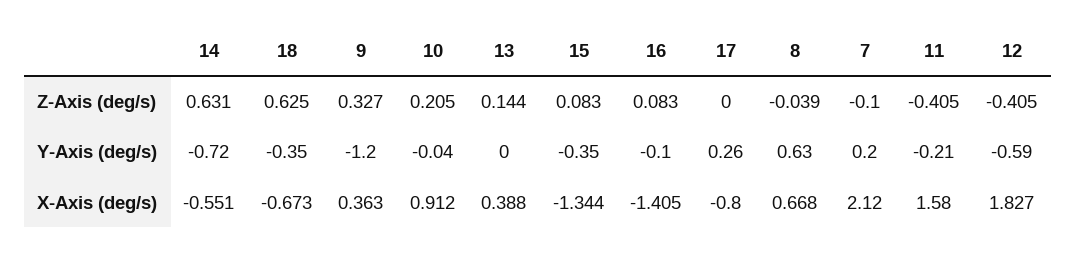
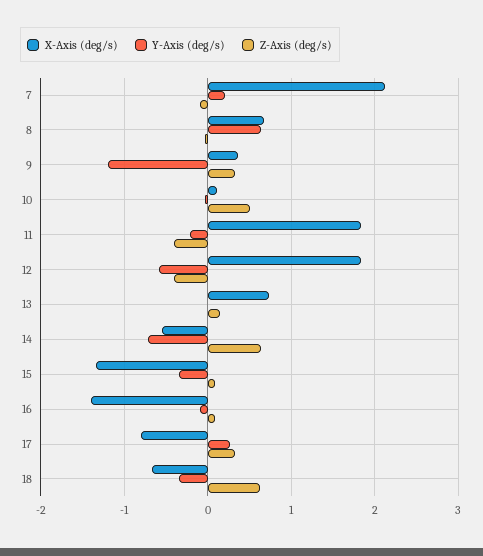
Z-Axis (deg/s), 10: 0.205 -> 0.5
Z-Axis (deg/s), 17: 0 -> 0.3
X-Axis (deg/s), 10: 0.912 -> 0.1
X-Axis (deg/s), 13: 0.388 -> 0.7
X-Axis (deg/s), 11: 1.58 -> 1.8

